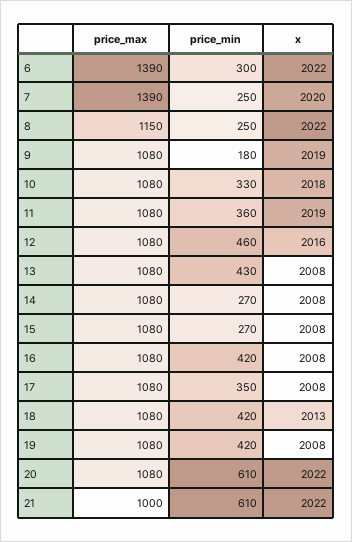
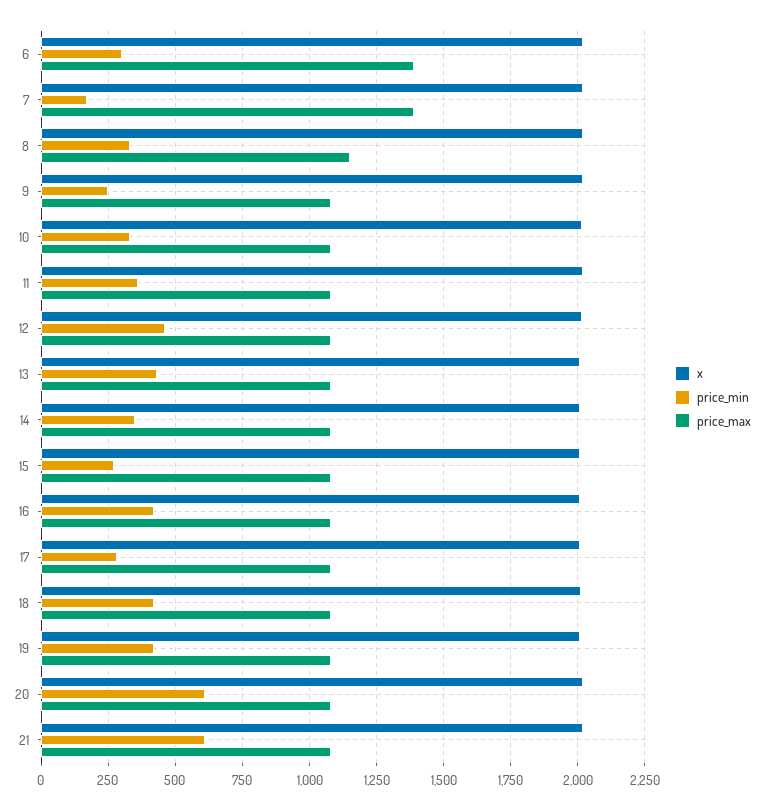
price_min, 7: 250 -> 175
price_min, 8: 250 -> 325
price_min, 9: 180 -> 250
price_min, 14: 270 -> 350
price_min, 17: 350 -> 275
price_max, 21: 1000 -> 1075

